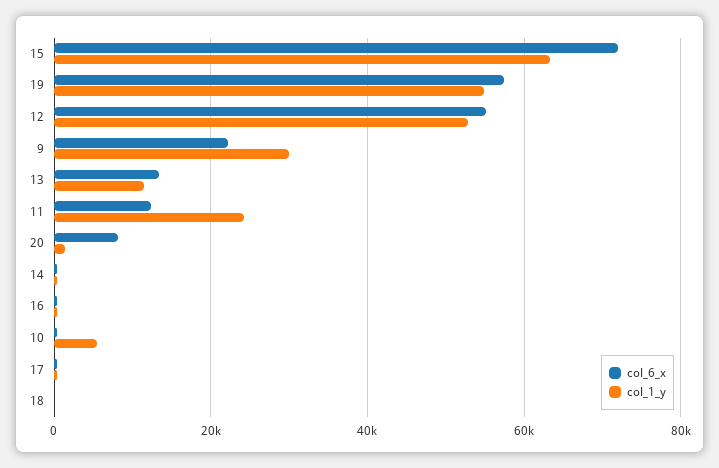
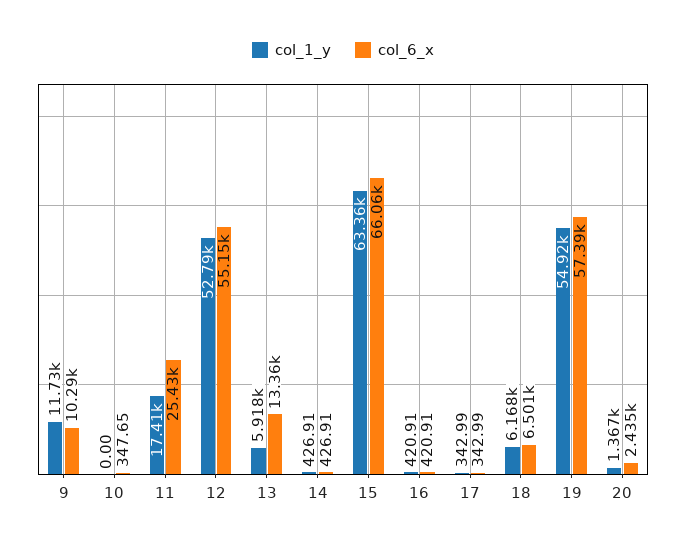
col_6_x, 15: 72000 -> 66060
col_6_x, 9: 22000 -> 10290
col_1_y, 9: 30000 -> 11730
col_1_y, 13: 12000 -> 5918
col_6_x, 11: 12000 -> 25430
col_1_y, 11: 24000 -> 17410
col_6_x, 20: 8000 -> 2435
col_1_y, 10: 6000 -> 0
col_6_x, 18: 0 -> 6501
col_1_y, 18: 0 -> 6168

